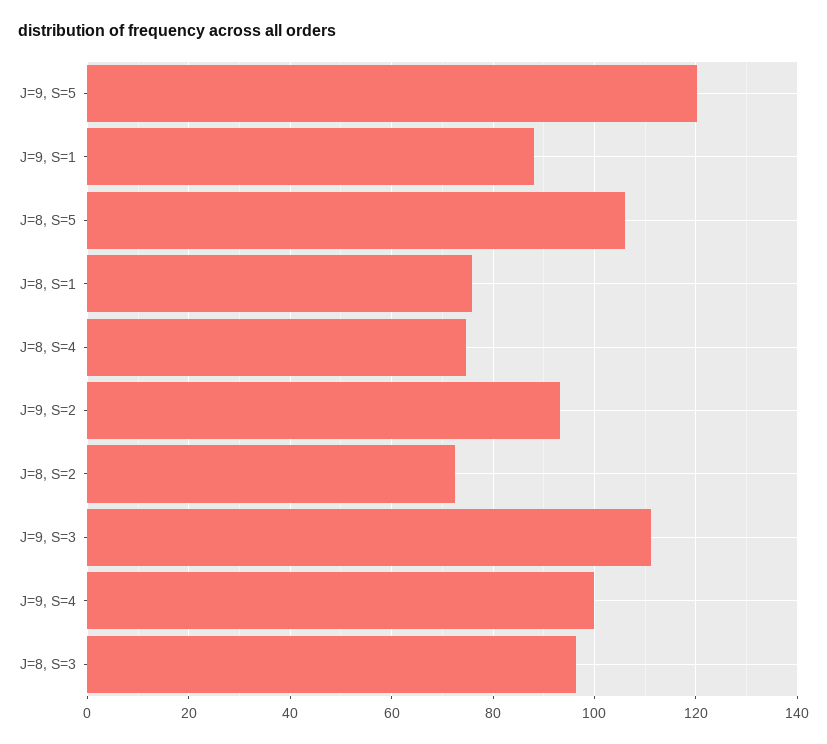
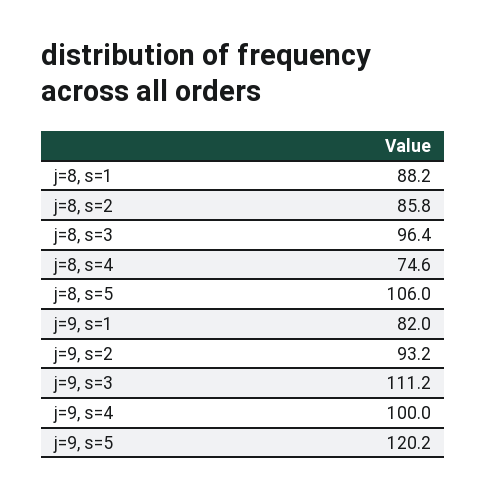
J=9, S=1: 88 -> 82
J=8, S=1: 76 -> 88.2
J=8, S=2: 72 -> 85.8

